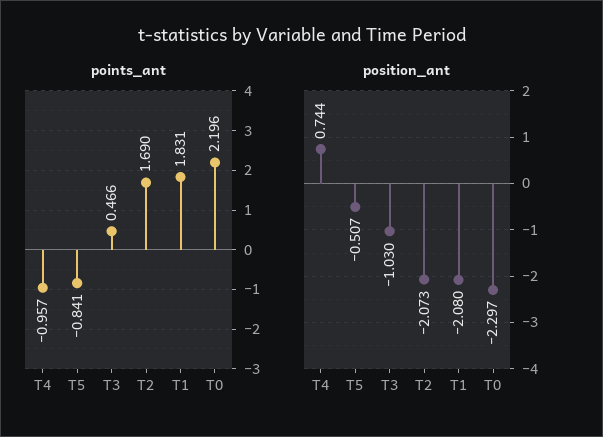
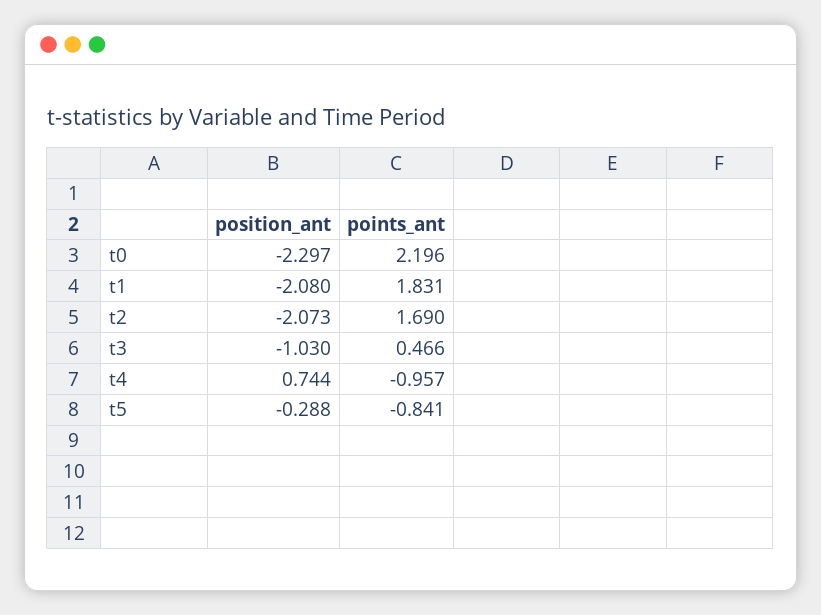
position_ant, T5: -0.507 -> -0.288

